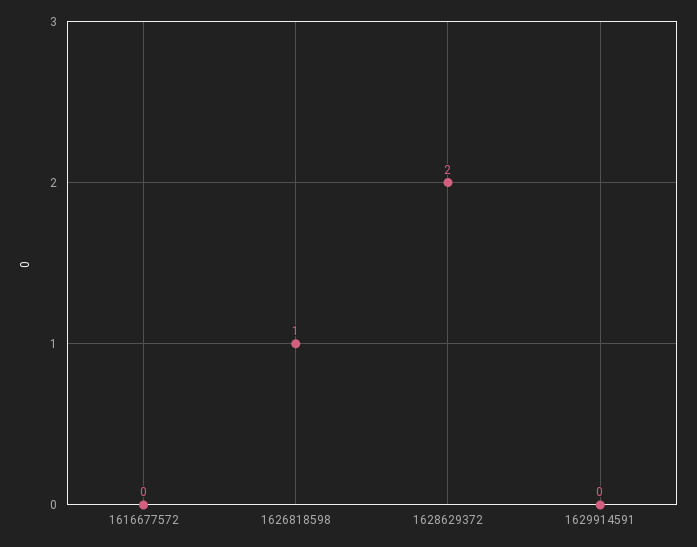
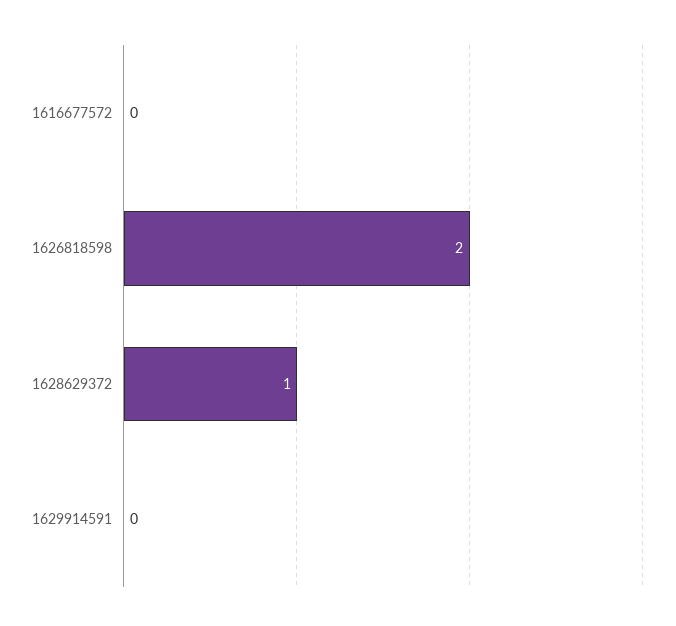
1626818598: 1 -> 2
1628629372: 2 -> 1

